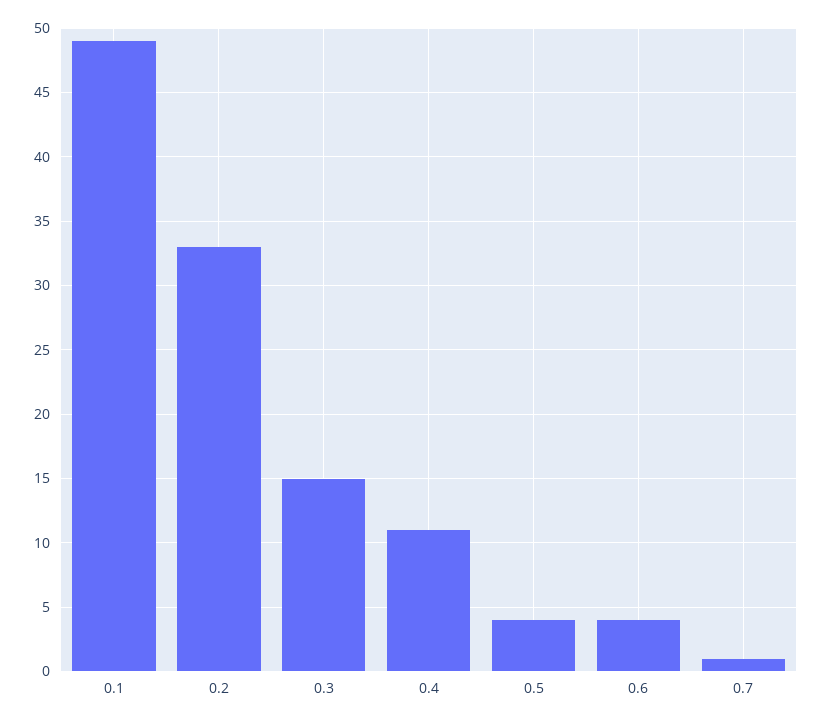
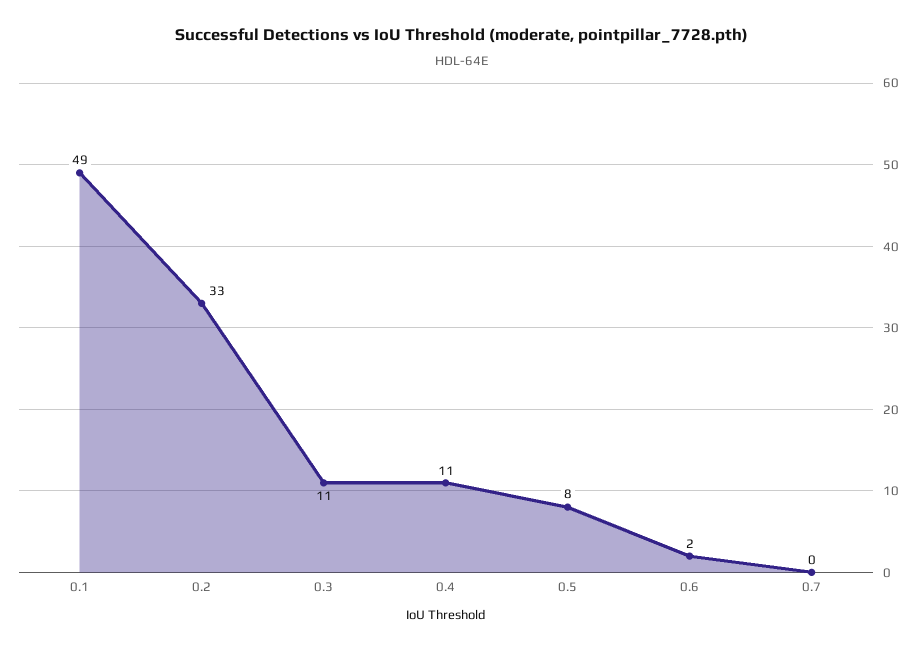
0.3: 15 -> 11
0.5: 4 -> 8
0.6: 4 -> 2
0.7: 1 -> 0

